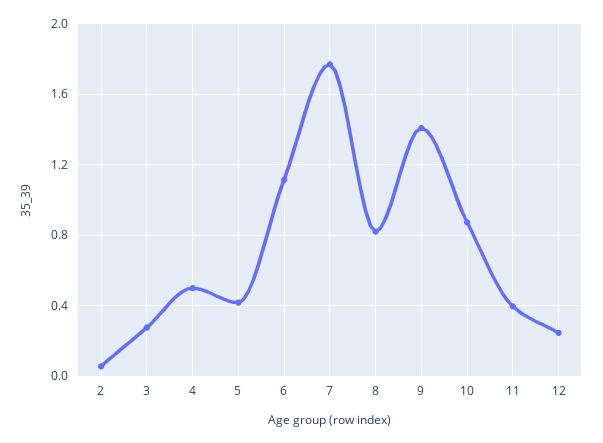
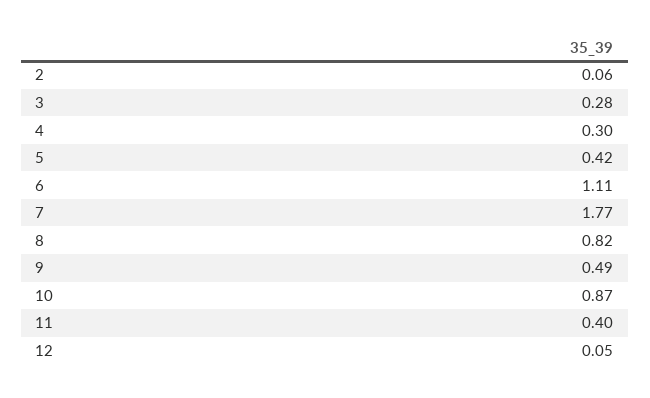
4: 0.5 -> 0.3
9: 1.4 -> 0.49
12: 0.25 -> 0.05

